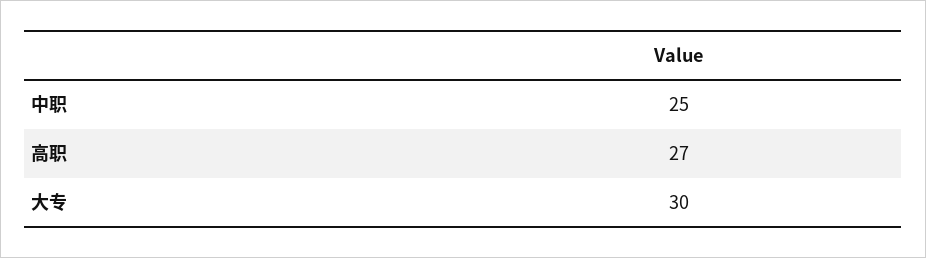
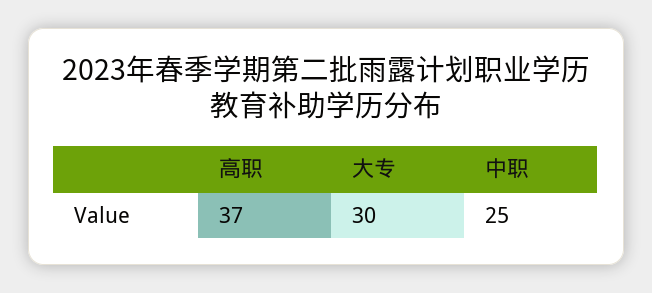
高职: 27 -> 37

